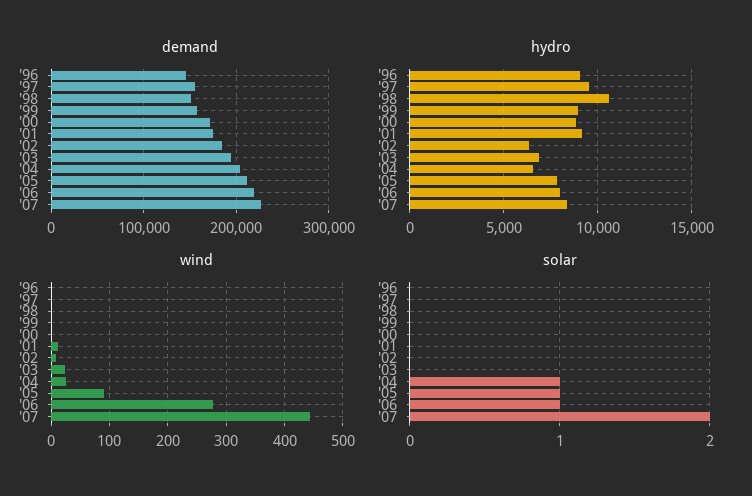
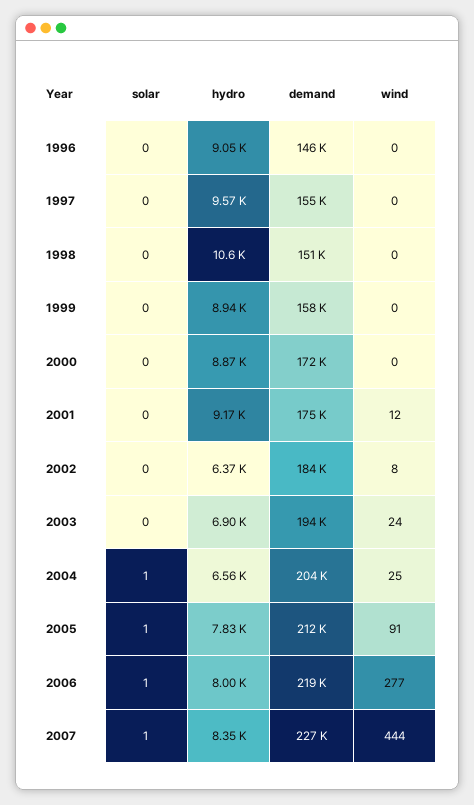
solar, '07: 2 -> 1

